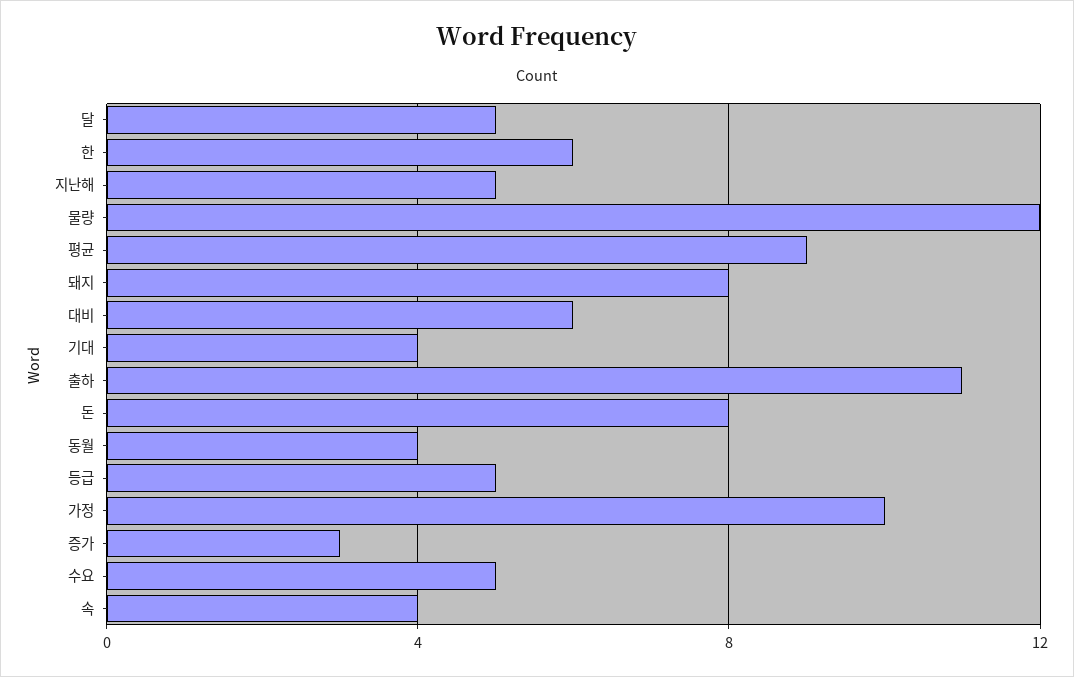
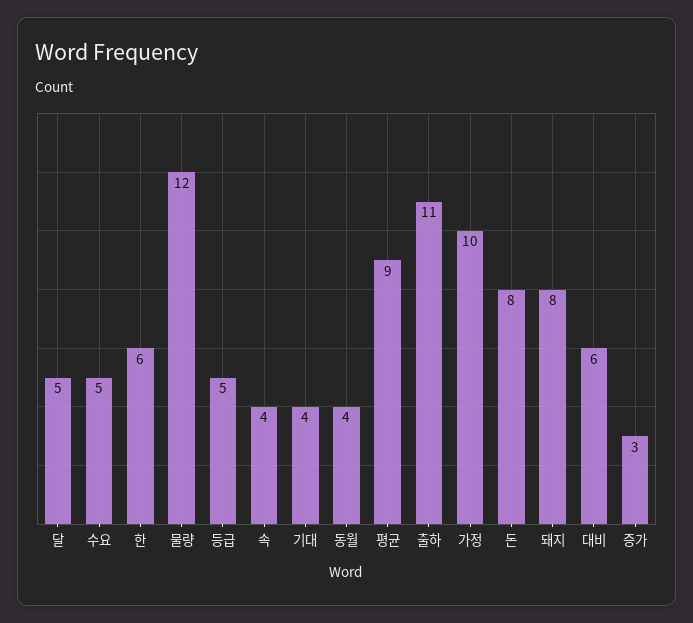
지난해: 5 -> none

